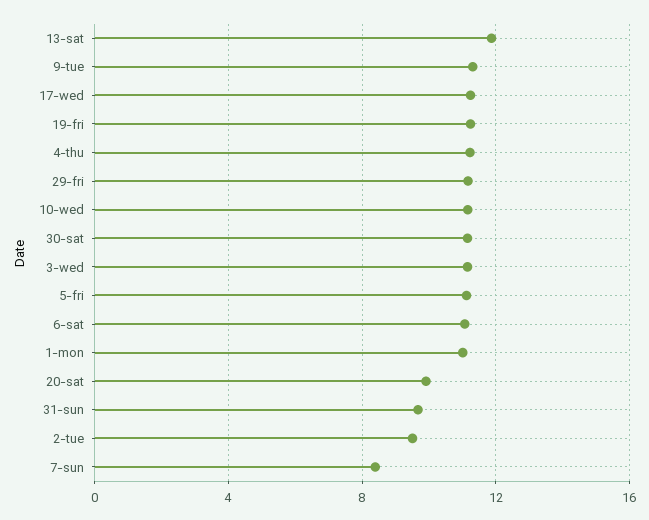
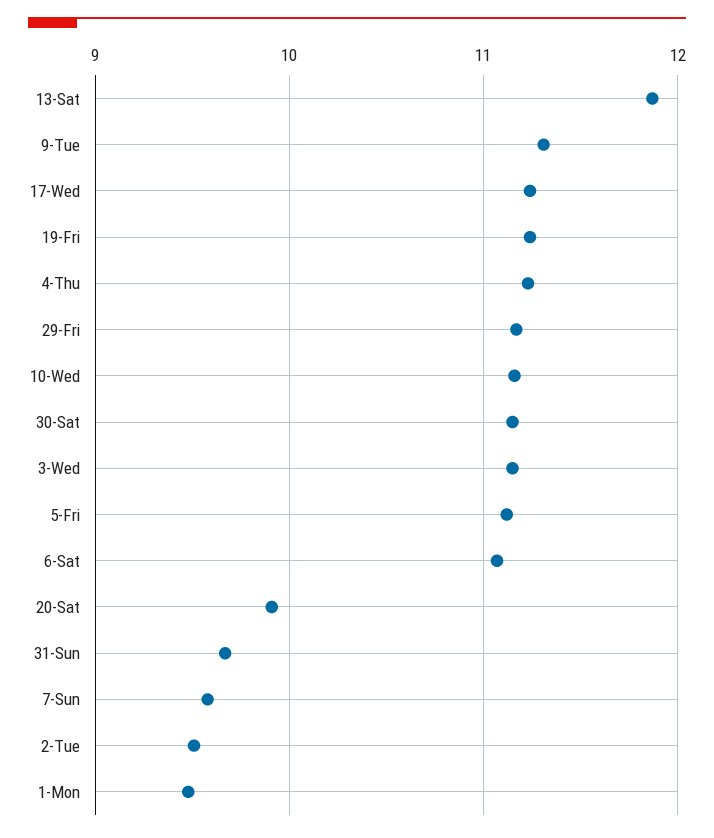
1-mon: 11 -> 9.5
7-sun: 8.5 -> 9.6

